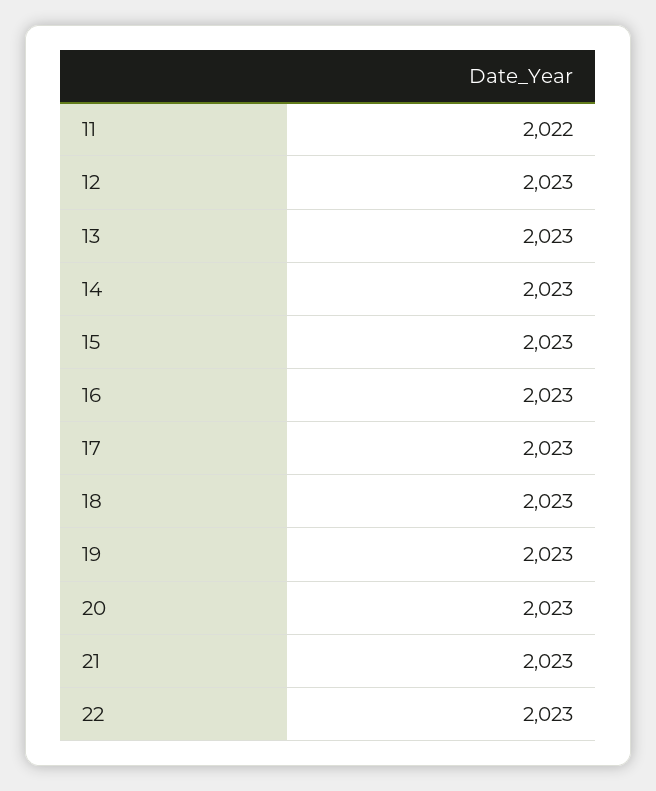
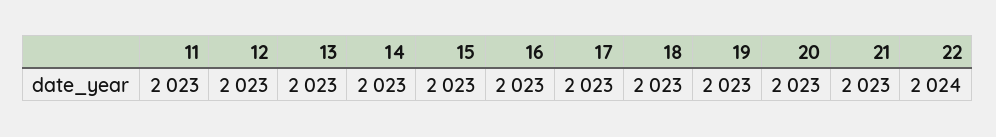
11: 2022 -> 2023
22: 2023 -> 2024

